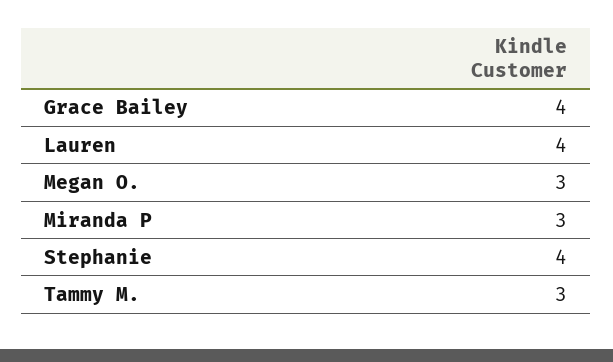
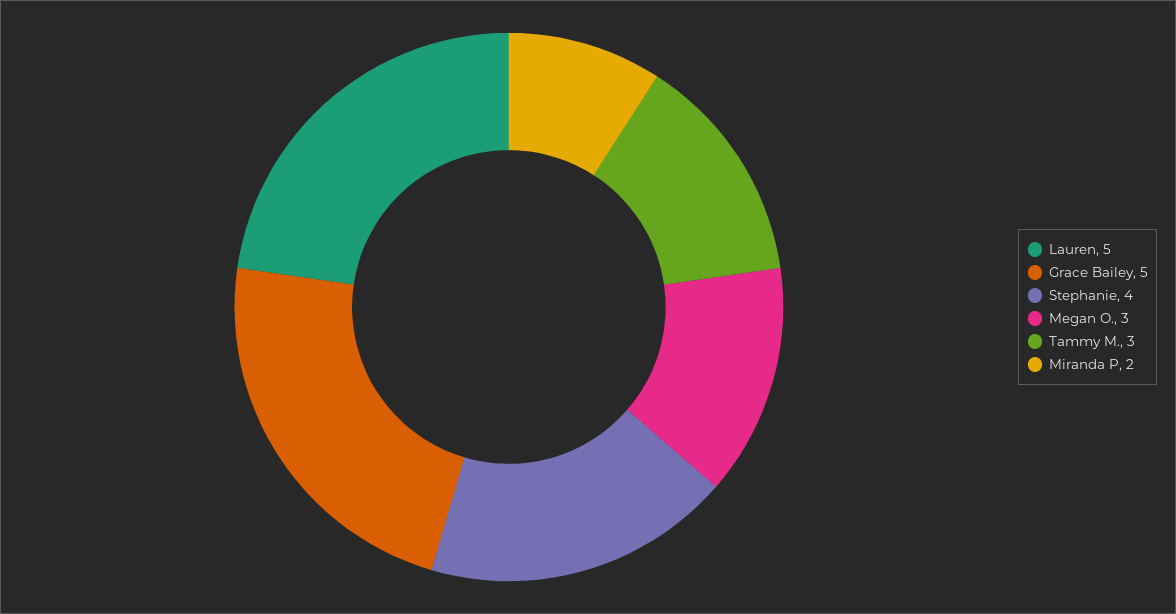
Grace Bailey: 4 -> 5
Lauren: 4 -> 5
Miranda P: 3 -> 2

